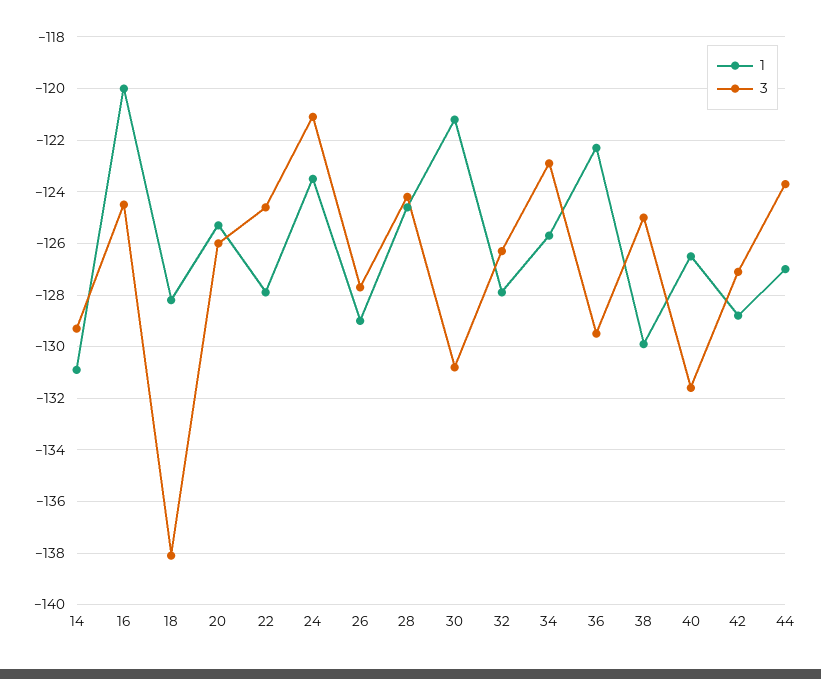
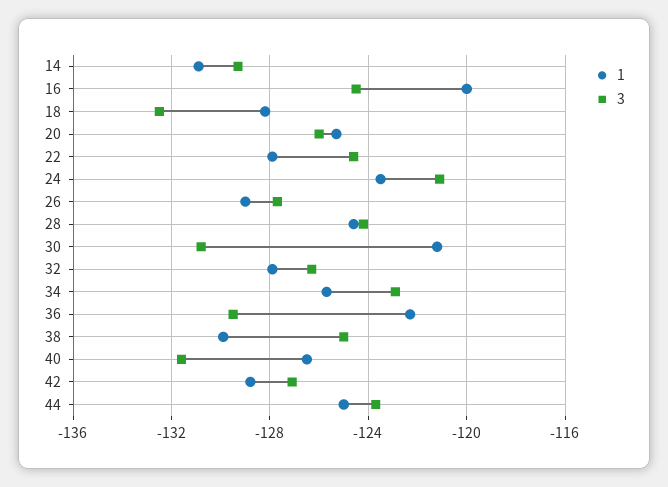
3, 18: -138 -> -132.5
1, 44: -127 -> -125

